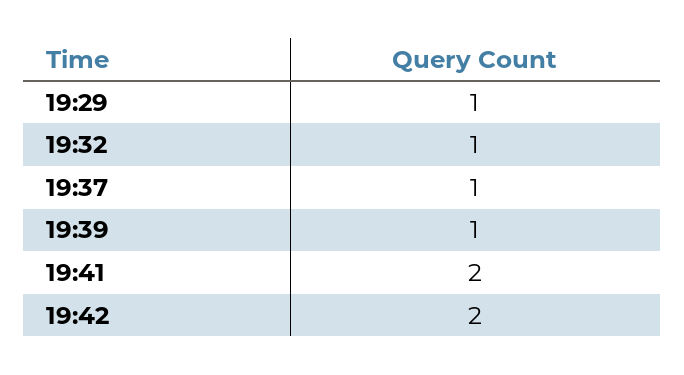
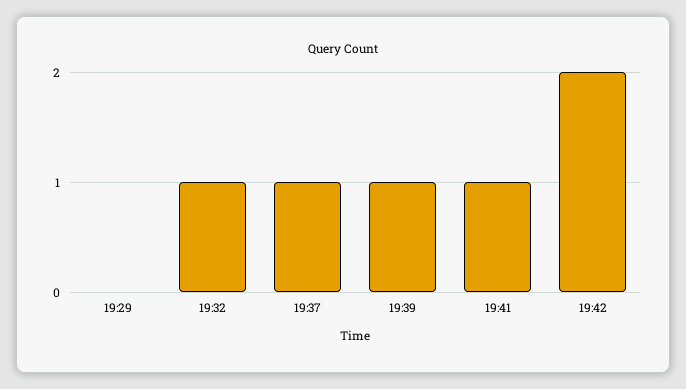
19:29: 1 -> 0
19:41: 2 -> 1

